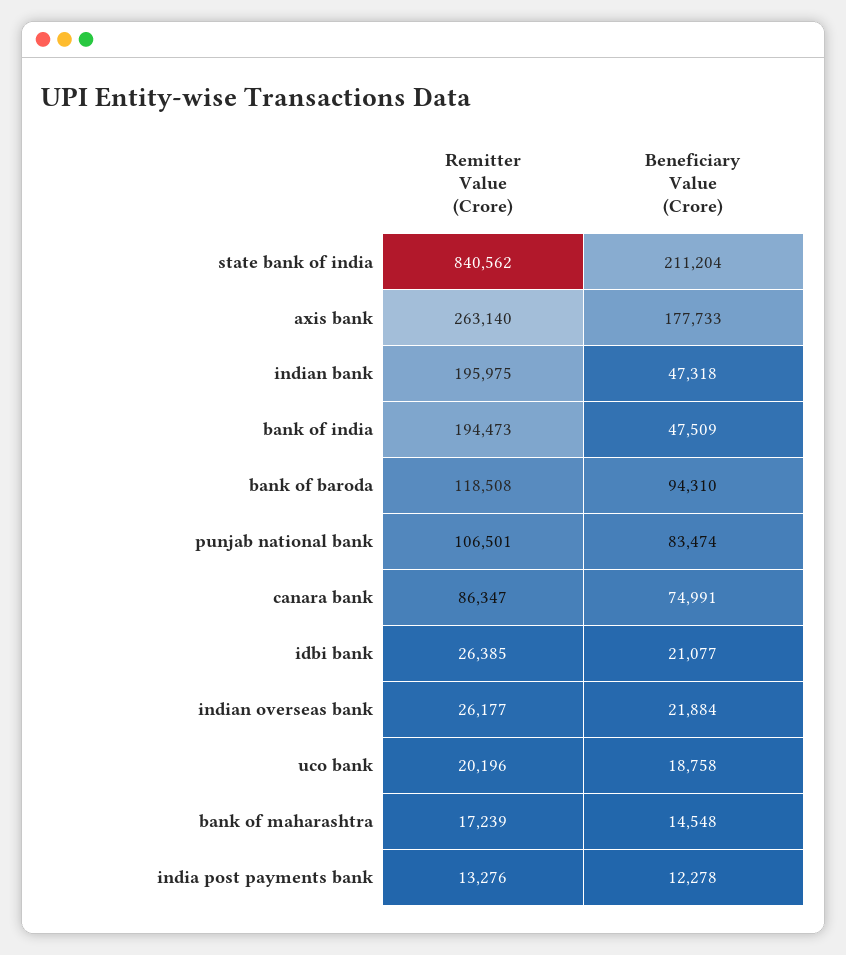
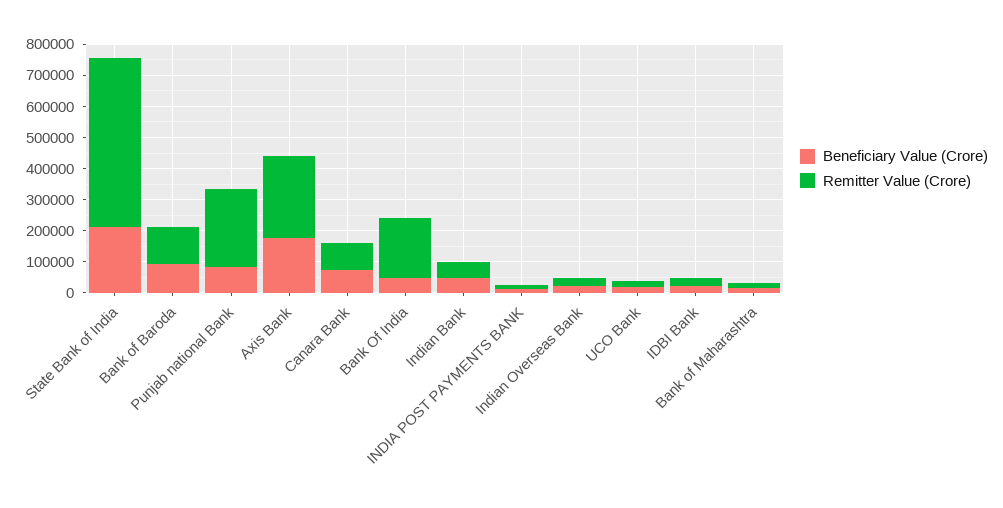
Remitter Value (Crore), state bank of india: 840562 -> 550000
Remitter Value (Crore), indian bank: 195975 -> 50000
Remitter Value (Crore), punjab national bank: 106501 -> 250000

